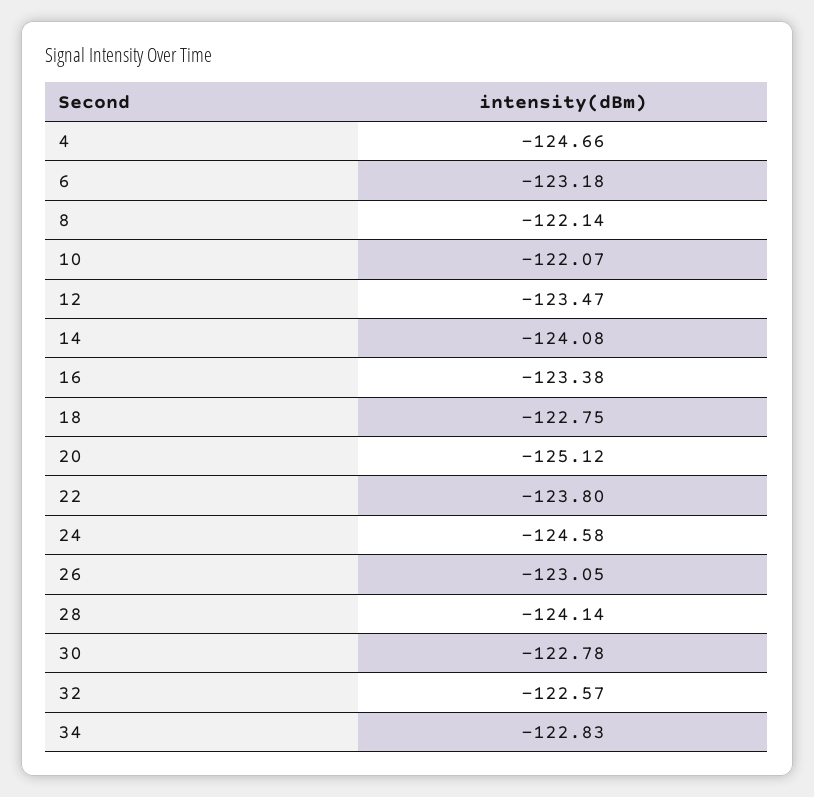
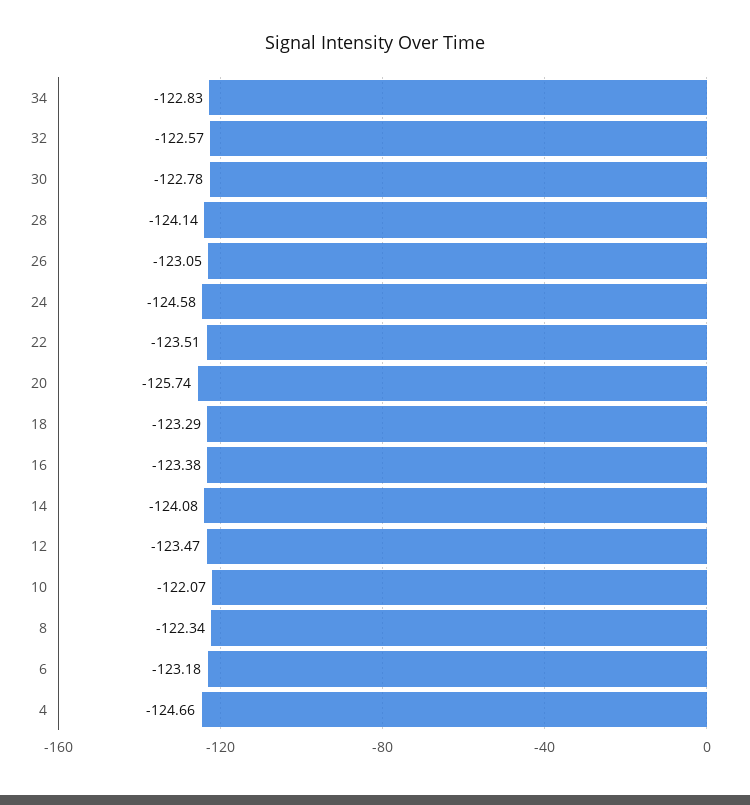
8: -122.14 -> -122.34
18: -122.75 -> -123.29
20: -125.12 -> -125.74
22: -123.8 -> -123.51

